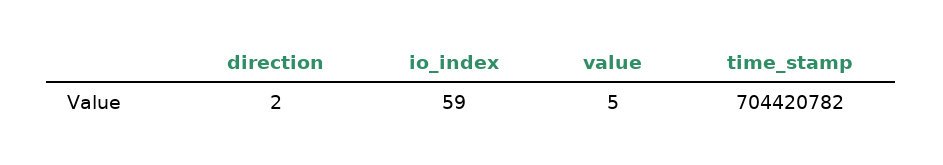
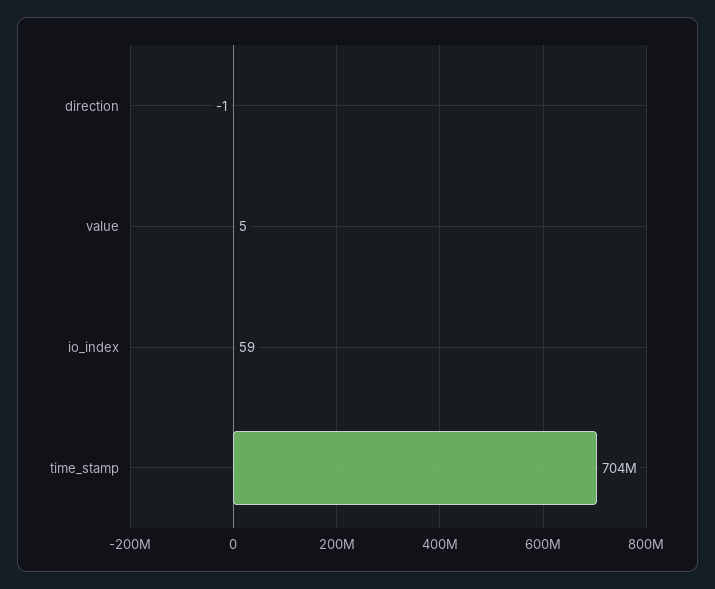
direction: 2 -> -1

